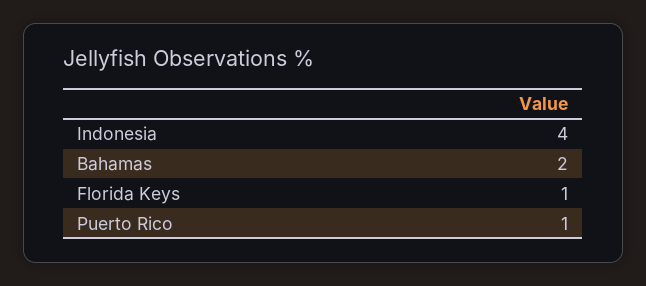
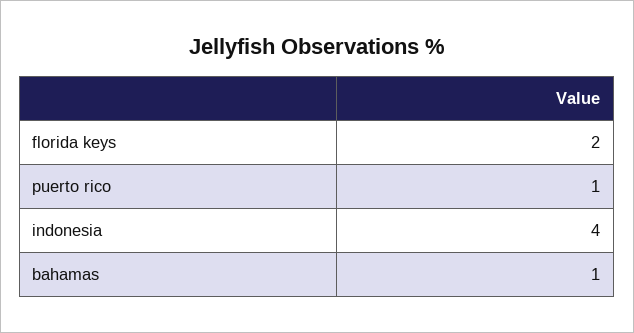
Bahamas: 2 -> 1
Florida Keys: 1 -> 2

